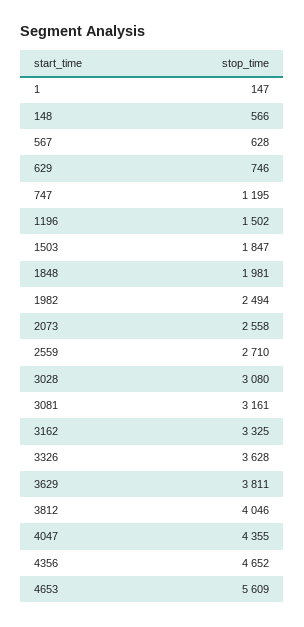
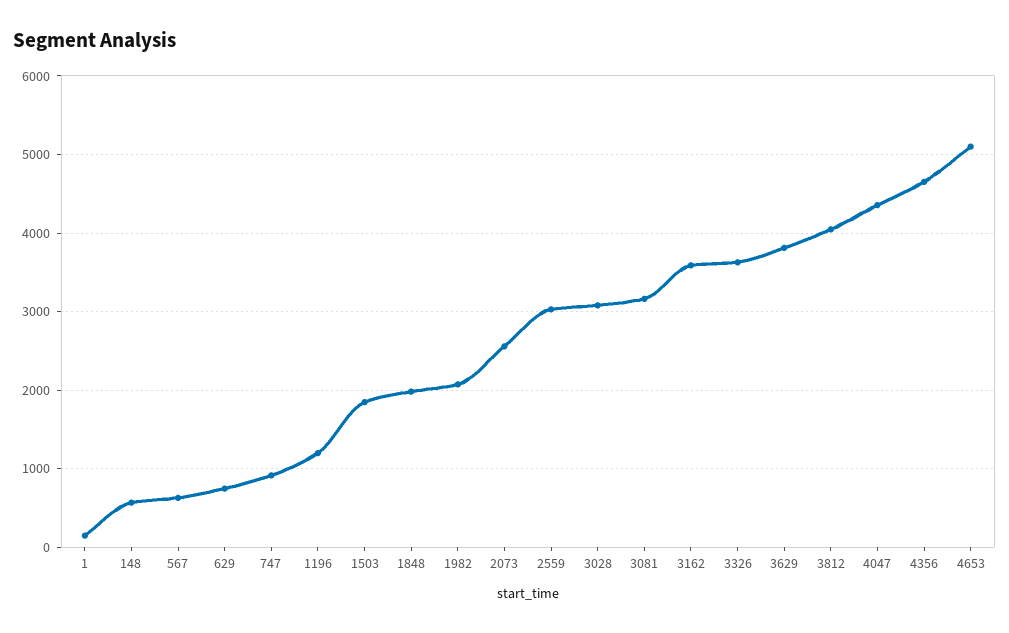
747: 1195 -> 900
1196: 1502 -> 1200
1982: 2494 -> 2100
2559: 2710 -> 3000
3162: 3325 -> 3600
4653: 5609 -> 5100

